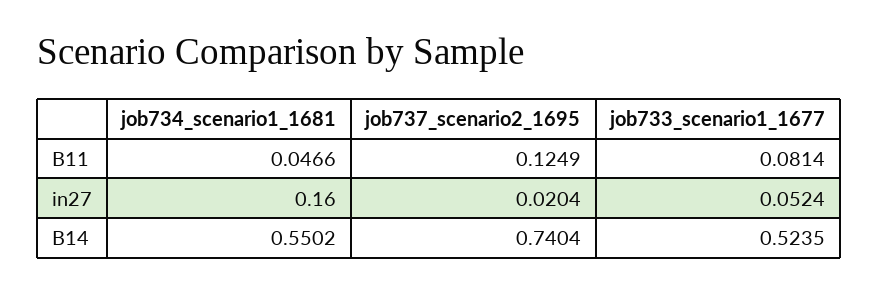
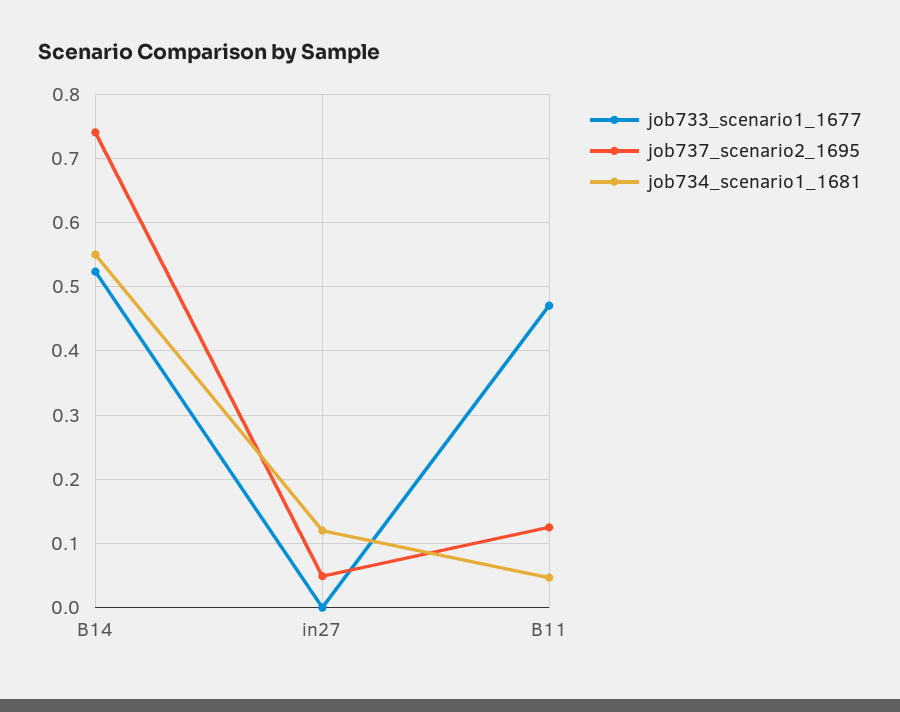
job733_scenario1_1677, B11: 0.0814 -> 0.47
job734_scenario1_1681, in27: 0.16 -> 0.12
job737_scenario2_1695, in27: 0.0204 -> 0.05
job733_scenario1_1677, in27: 0.0524 -> 0

